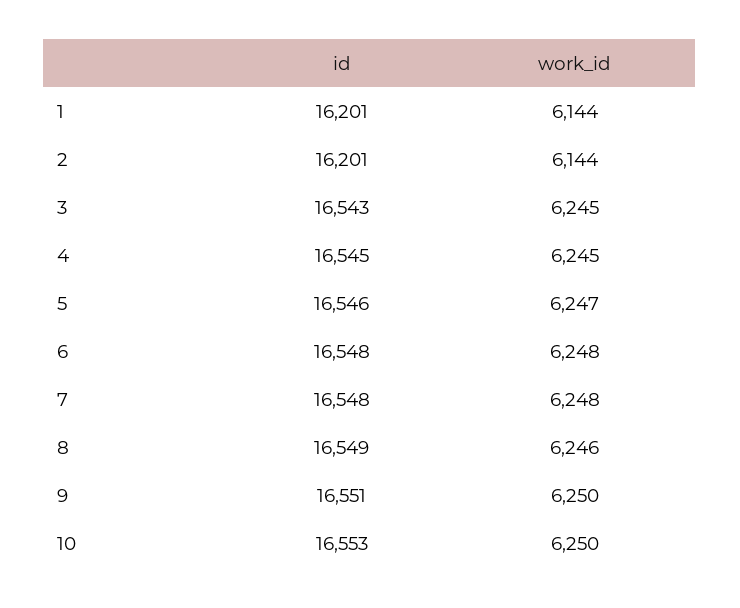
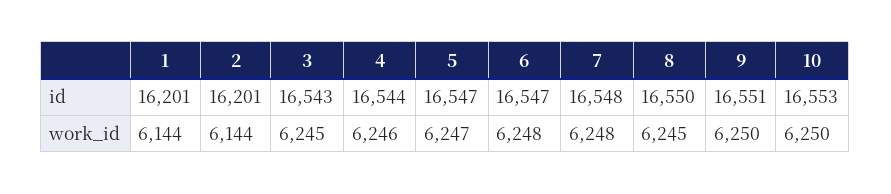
id, 4: 16545 -> 16544
work_id, 4: 6245 -> 6246
id, 5: 16546 -> 16547
id, 6: 16548 -> 16547
id, 8: 16549 -> 16550
work_id, 8: 6246 -> 6245

